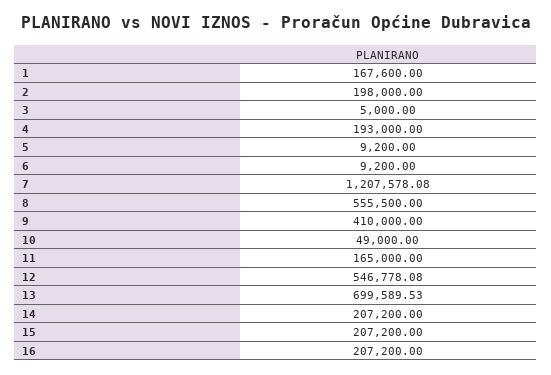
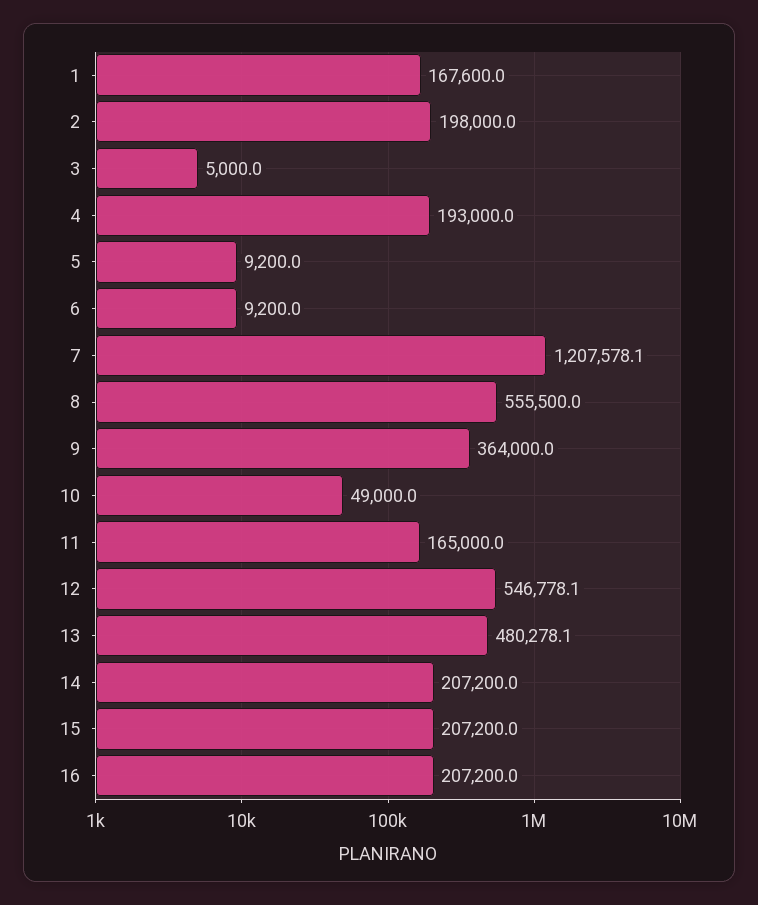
9: 410000 -> 364000
13: 699589.53 -> 480278.1

